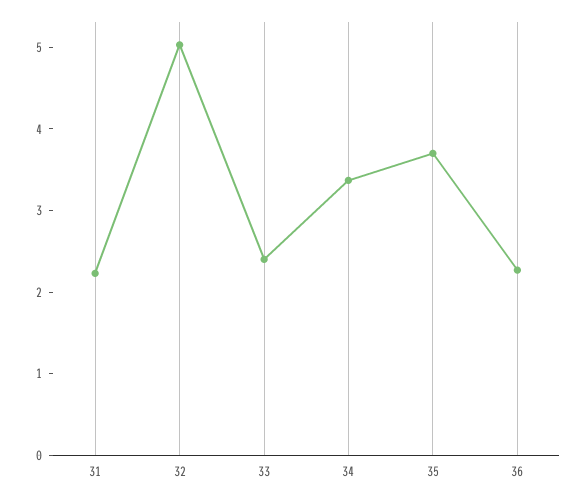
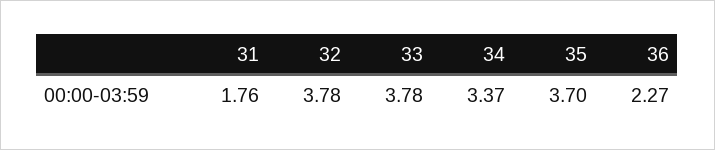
31: 2.2 -> 1.76
32: 5 -> 3.78
33: 2.4 -> 3.78

